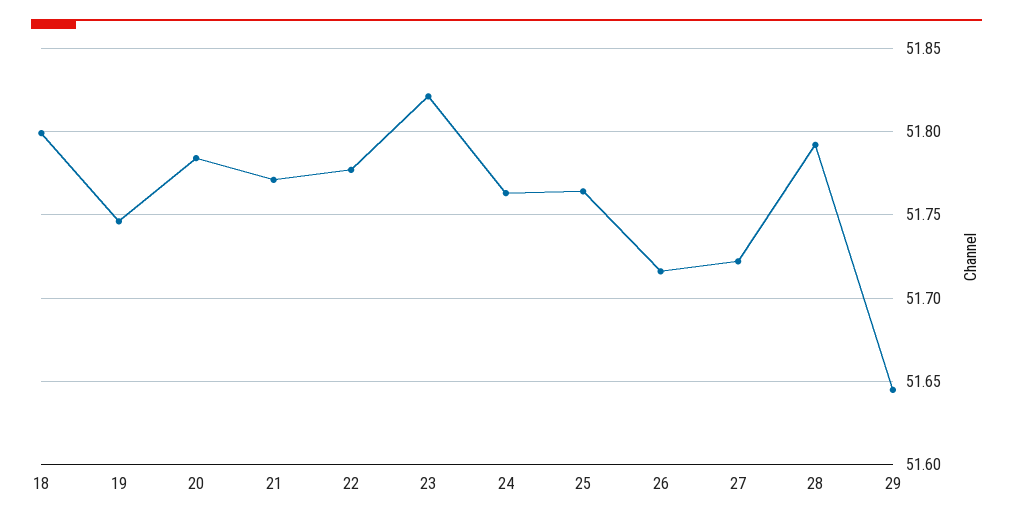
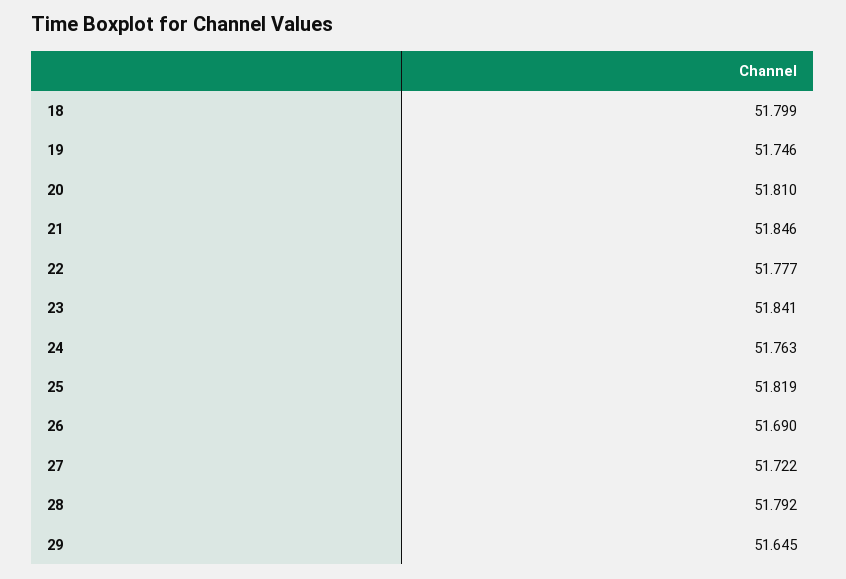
20: 51.785 -> 51.81
21: 51.77 -> 51.846
23: 51.82 -> 51.841
25: 51.765 -> 51.819
26: 51.715 -> 51.69

